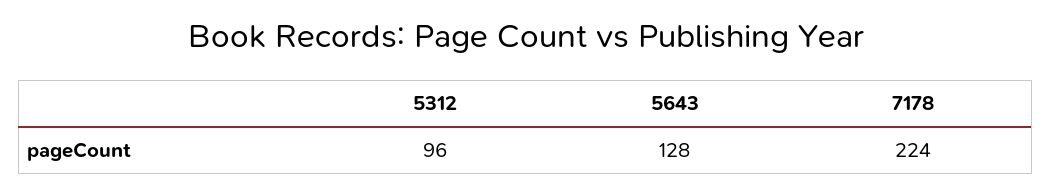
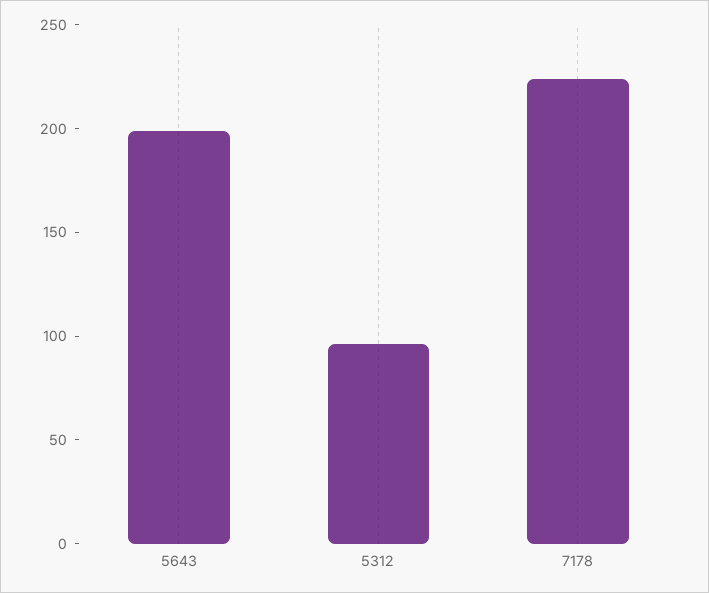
5643: 128 -> 200

